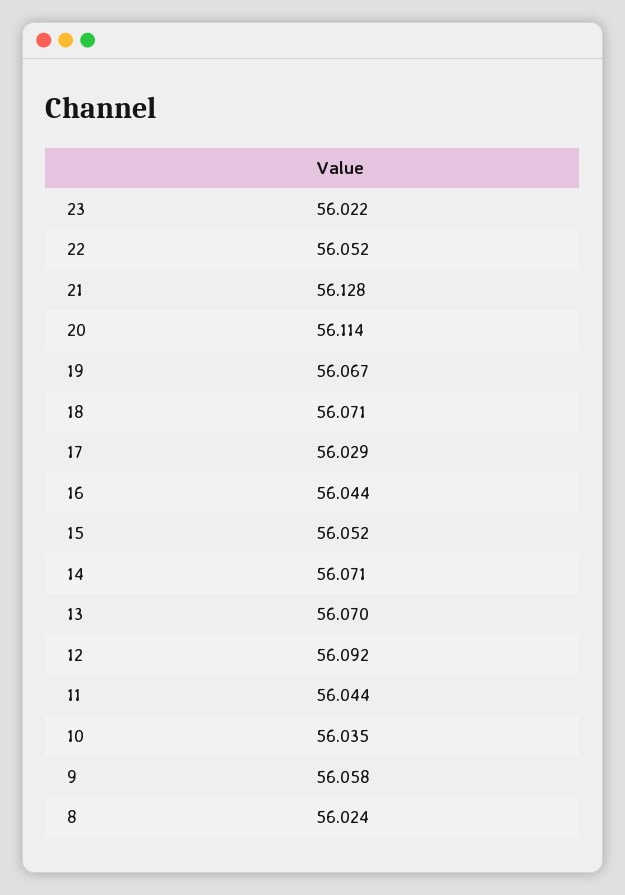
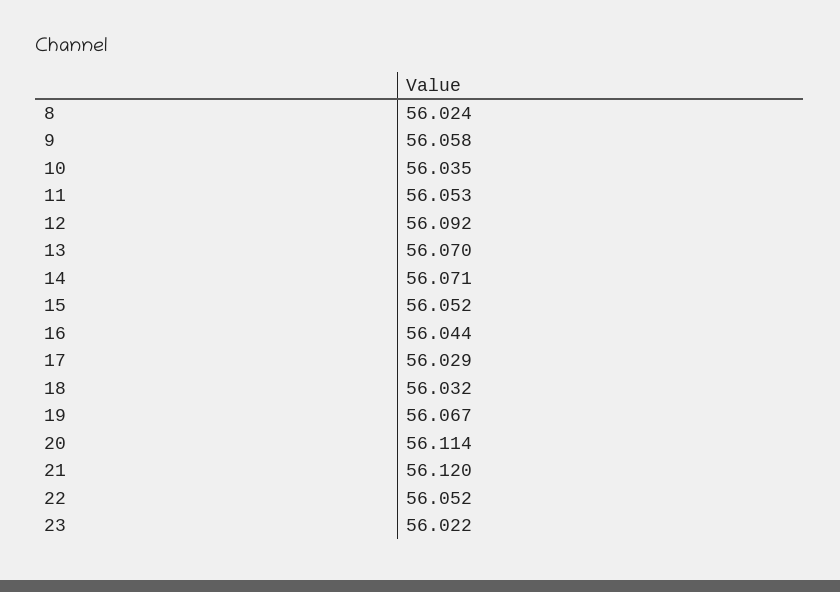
21: 56.128 -> 56.12
18: 56.071 -> 56.032
11: 56.044 -> 56.053

